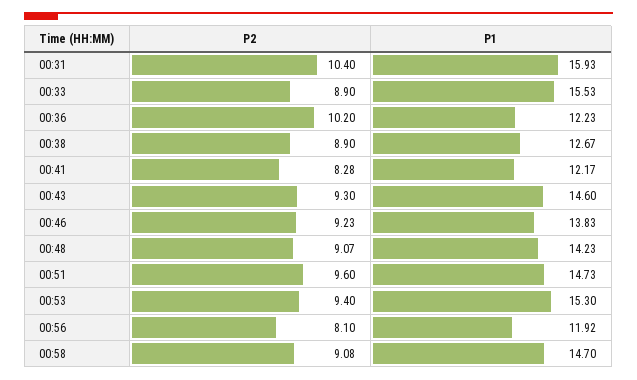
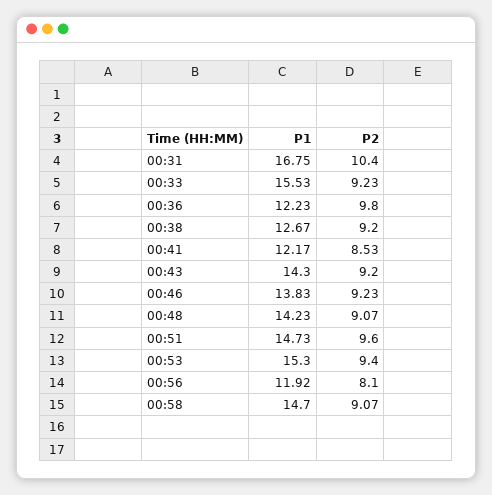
P1, 00:31: 15.93 -> 16.75
P2, 00:33: 8.9 -> 9.23
P2, 00:36: 10.2 -> 9.8
P2, 00:38: 8.9 -> 9.2
P2, 00:41: 8.28 -> 8.53
P2, 00:43: 9.3 -> 9.2
P1, 00:43: 14.6 -> 14.3
P2, 00:58: 9.08 -> 9.07

